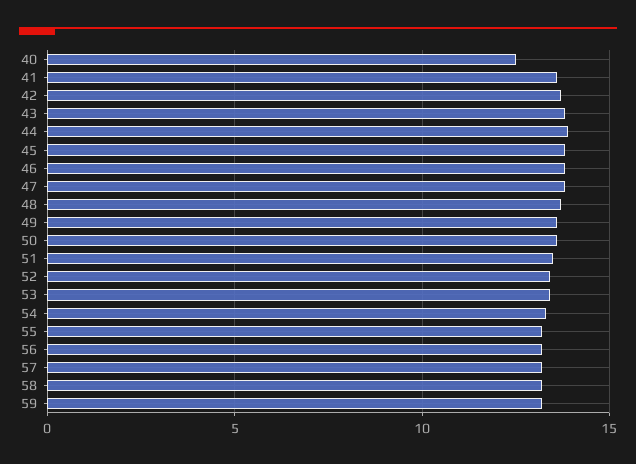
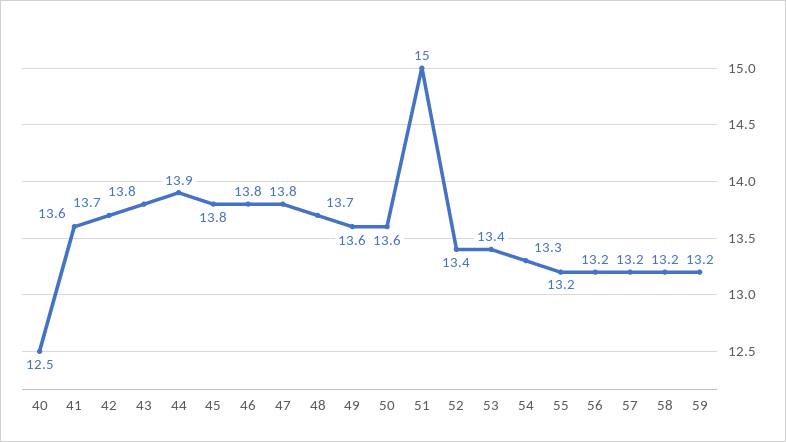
51: 13.5 -> 15

